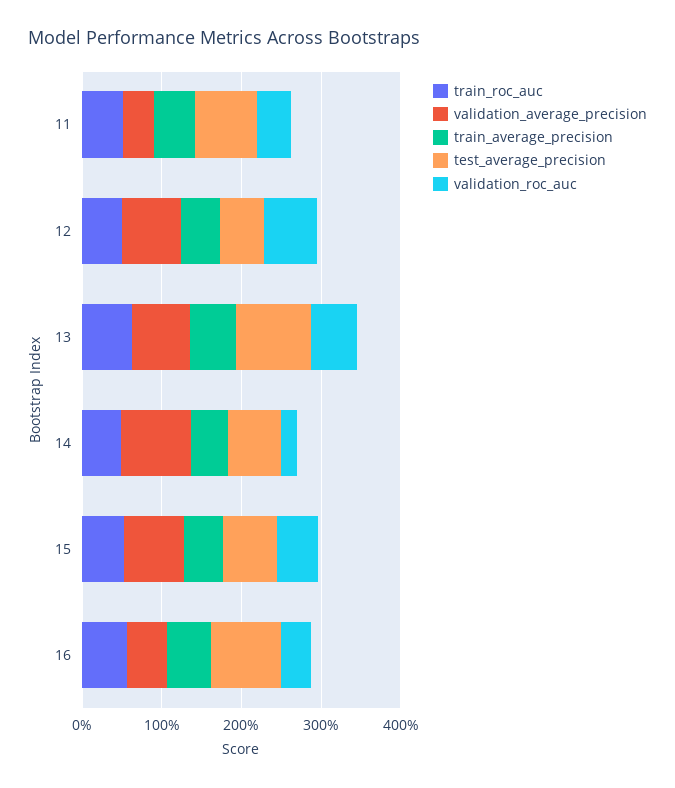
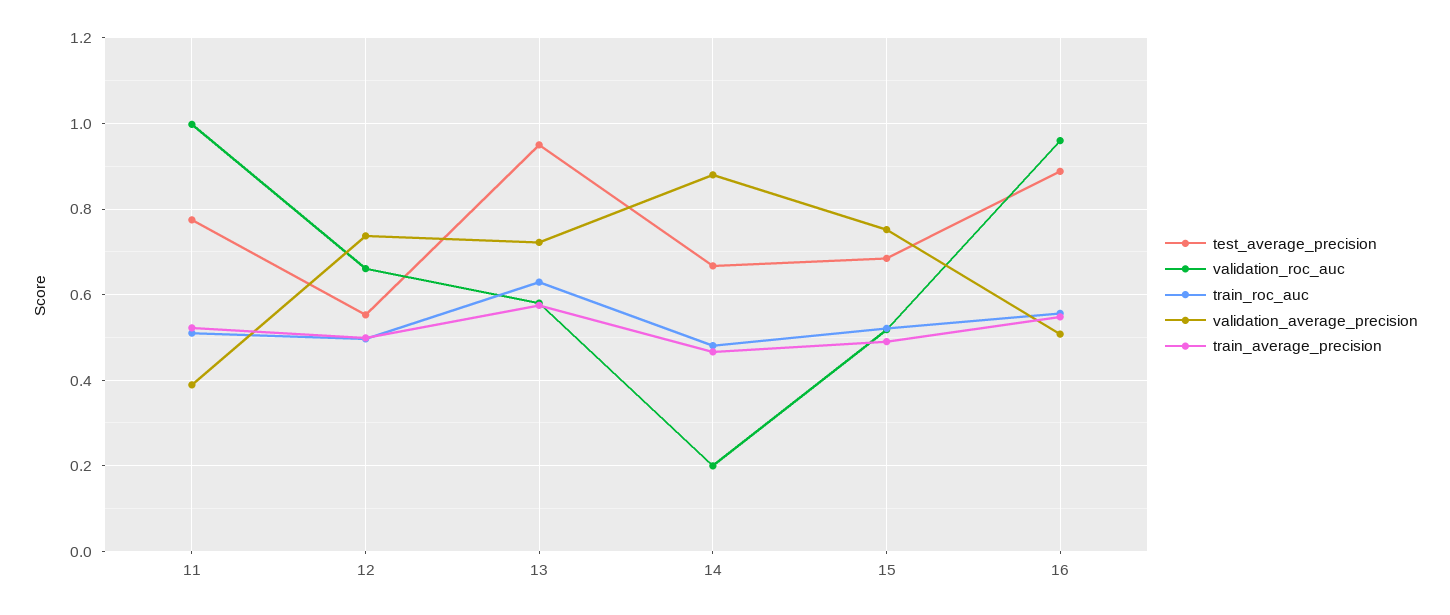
validation_roc_auc, 11: 0.4 -> 1
validation_roc_auc, 16: 0.4 -> 0.96

